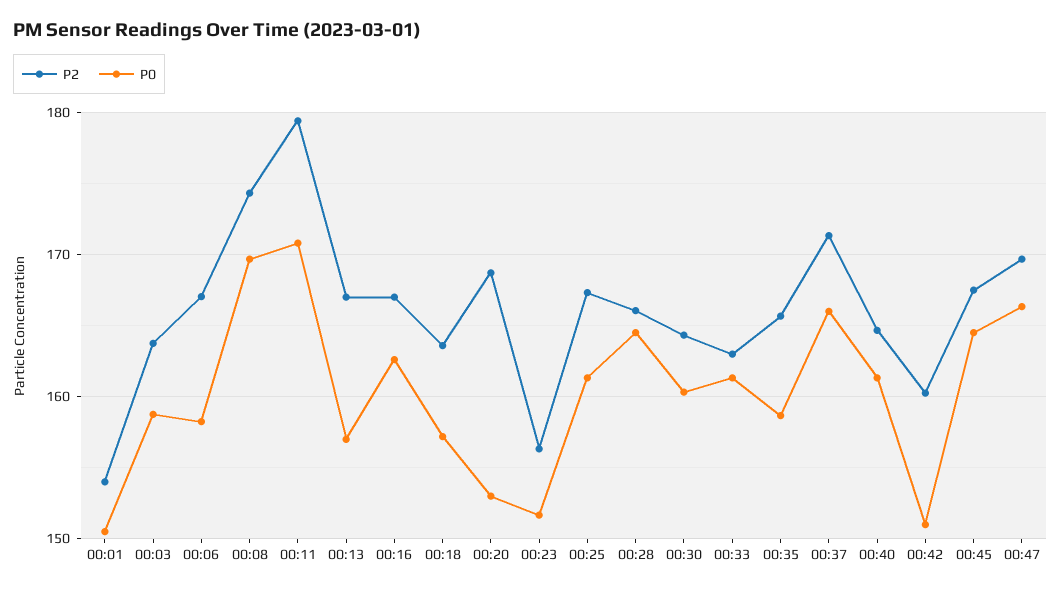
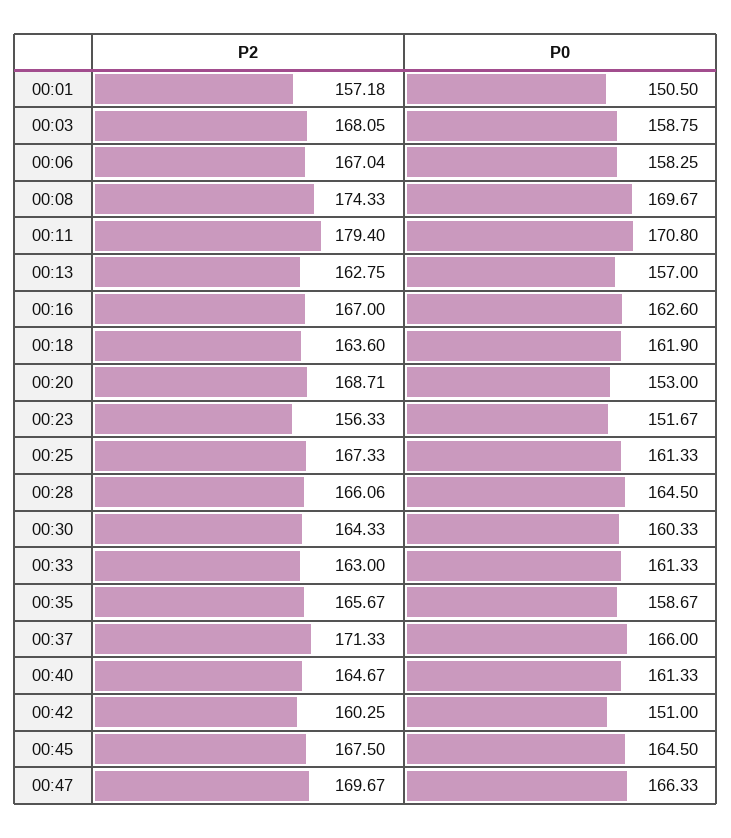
P2, 00:01: 154 -> 157.18
P2, 00:03: 164 -> 168.05
P2, 00:13: 167 -> 162.75
P0, 00:18: 157 -> 161.9

